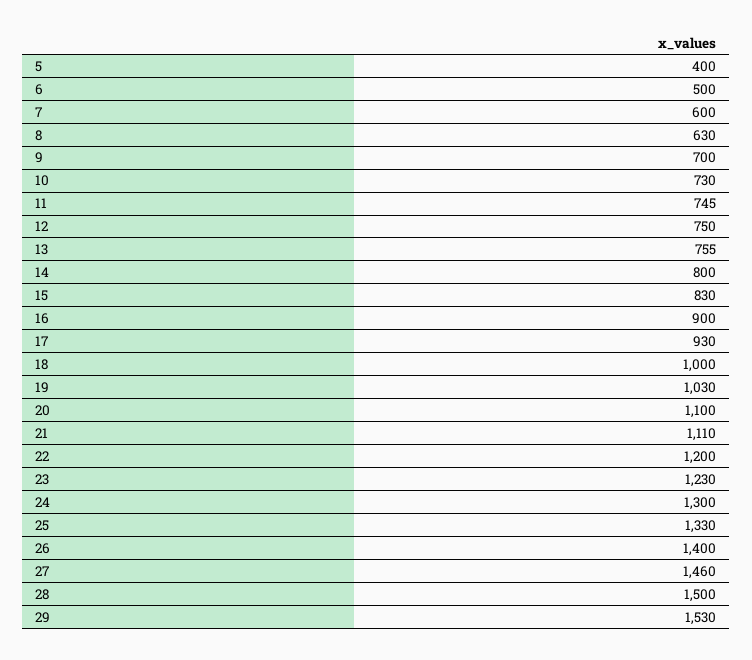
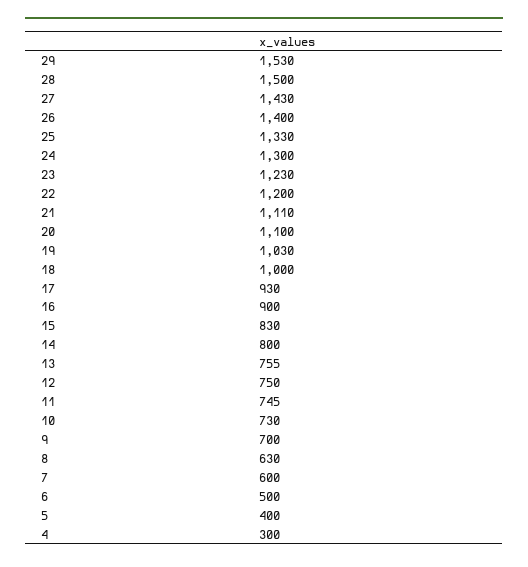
27: 1460 -> 1430
4: none -> 300

